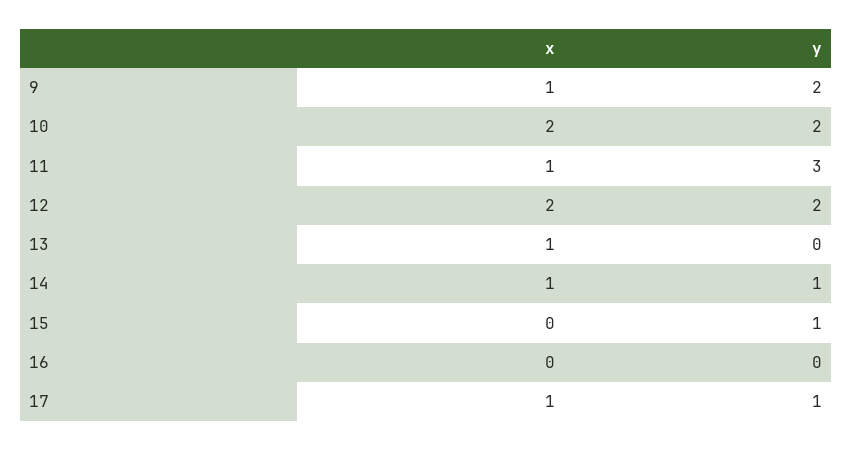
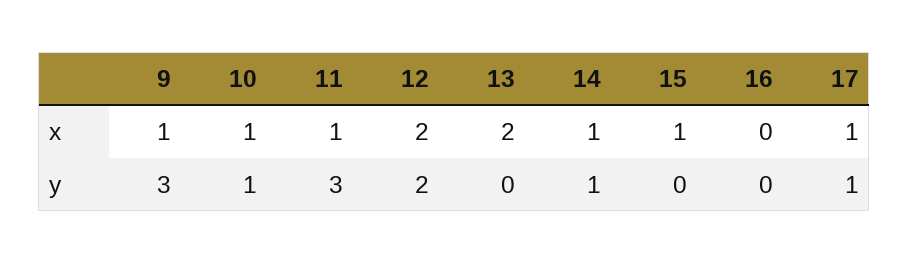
y, 9: 2 -> 3
x, 10: 2 -> 1
y, 10: 2 -> 1
x, 13: 1 -> 2
x, 15: 0 -> 1
y, 15: 1 -> 0

